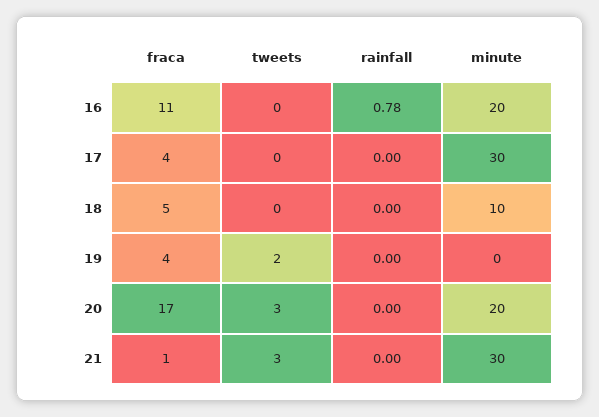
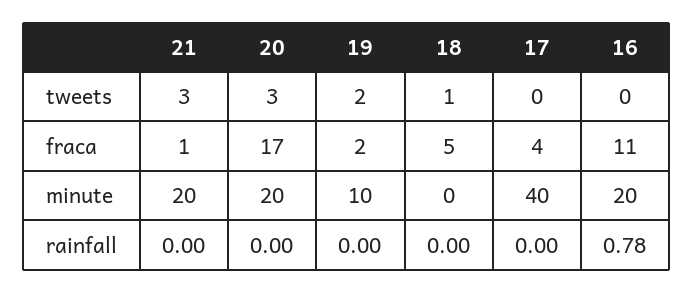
minute, 17: 30 -> 40
tweets, 18: 0 -> 1
minute, 18: 10 -> 0
fraca, 19: 4 -> 2
minute, 19: 0 -> 10
minute, 21: 30 -> 20

